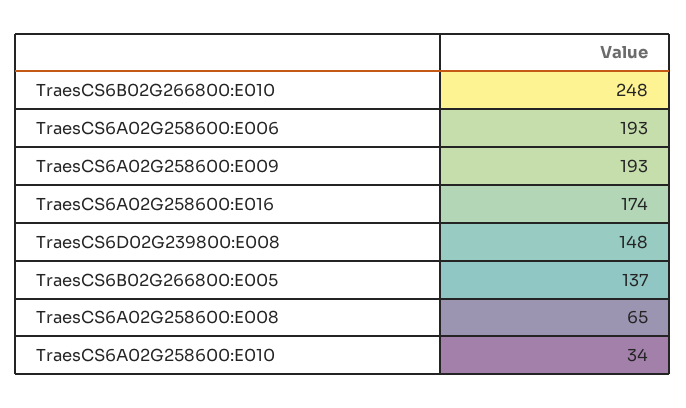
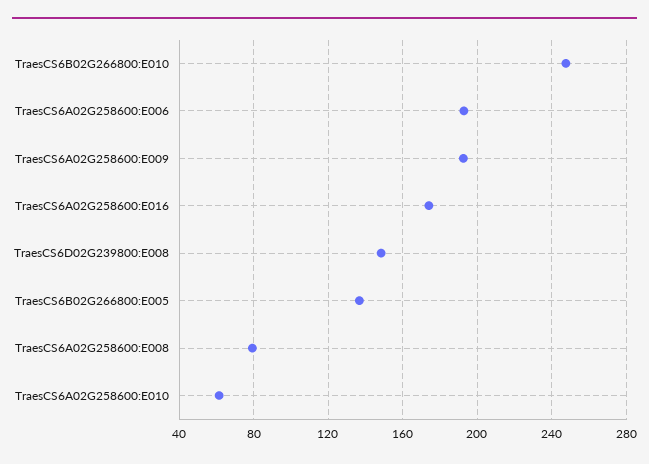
TraesCS6A02G258600:E008: 65 -> 80
TraesCS6A02G258600:E010: 34 -> 60

